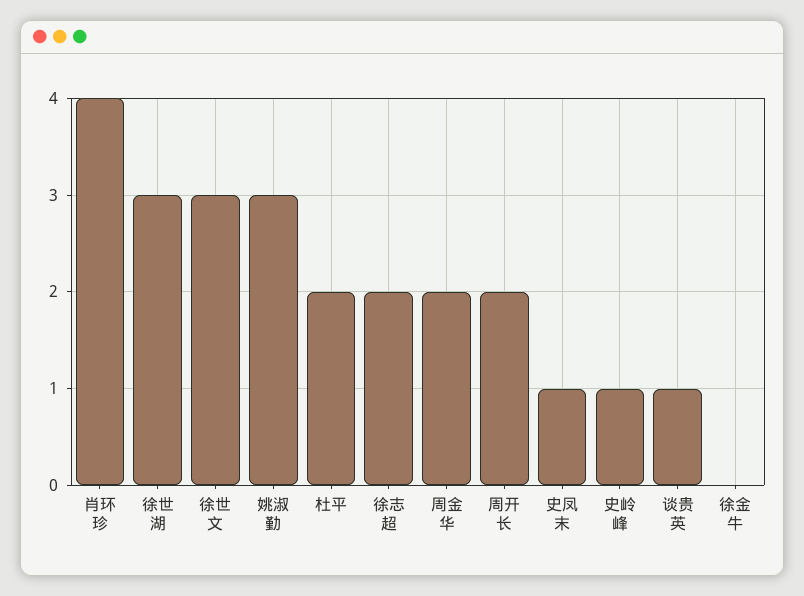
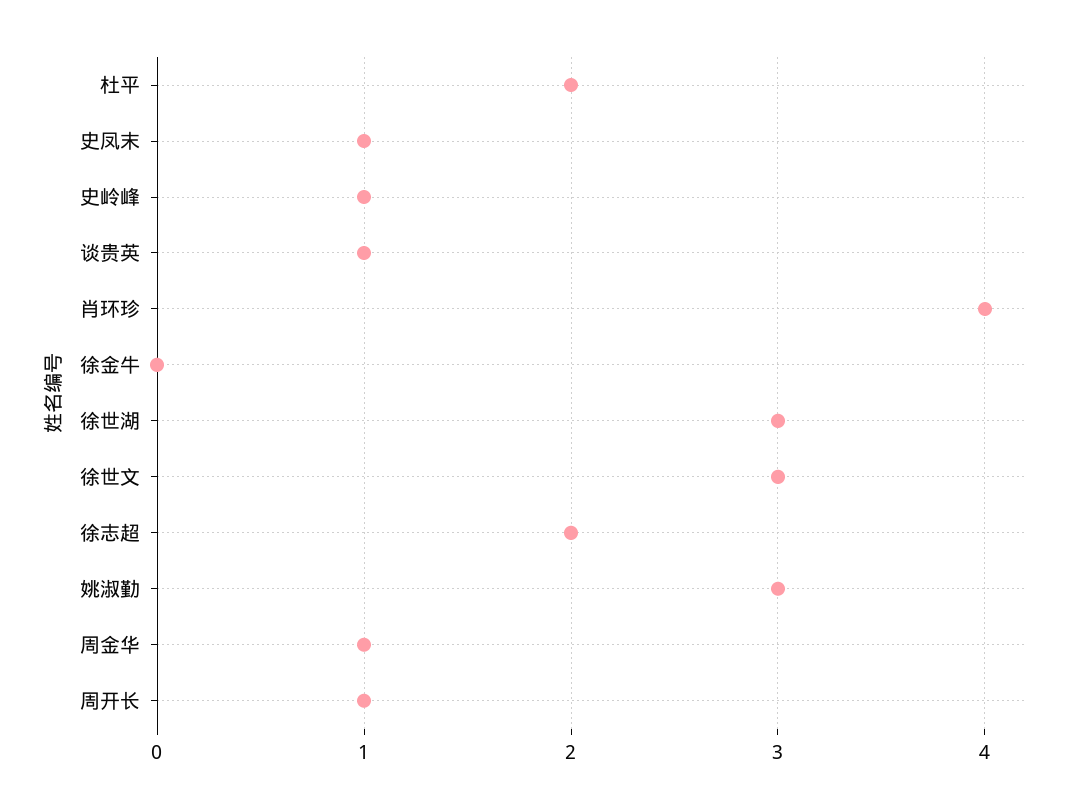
周金华: 2 -> 1
周开长: 2 -> 1

